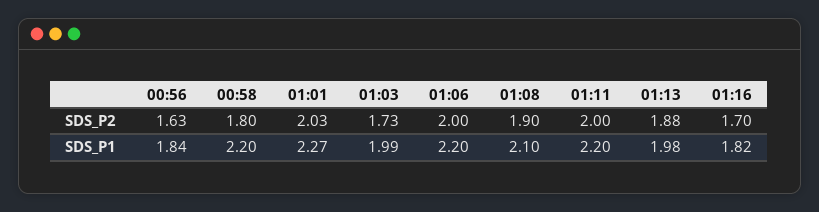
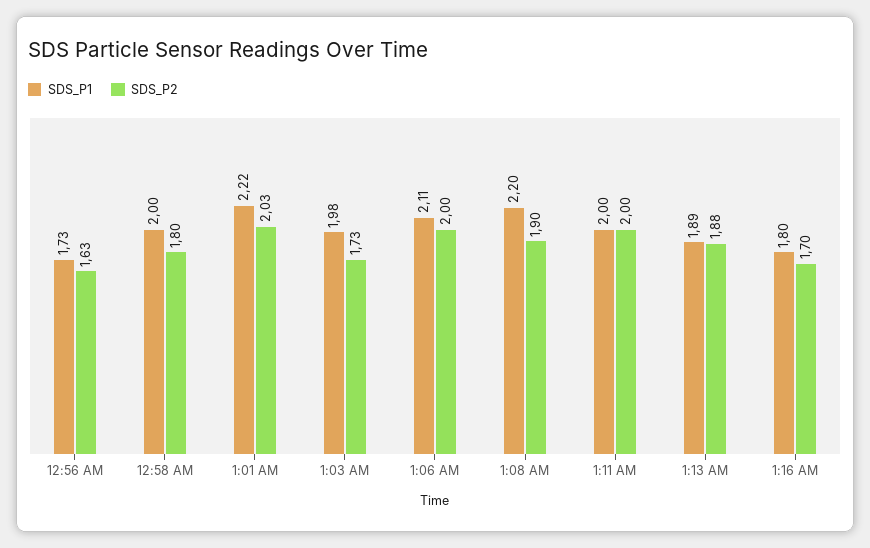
SDS_P1, 00:56: 1.84 -> 1.73
SDS_P1, 00:58: 2.2 -> 2
SDS_P1, 01:01: 2.27 -> 2.22
SDS_P1, 01:03: 1.99 -> 1.98
SDS_P1, 01:06: 2.2 -> 2.11
SDS_P1, 01:08: 2.1 -> 2.2
SDS_P1, 01:11: 2.2 -> 2
SDS_P1, 01:13: 1.98 -> 1.89
SDS_P1, 01:16: 1.82 -> 1.8

